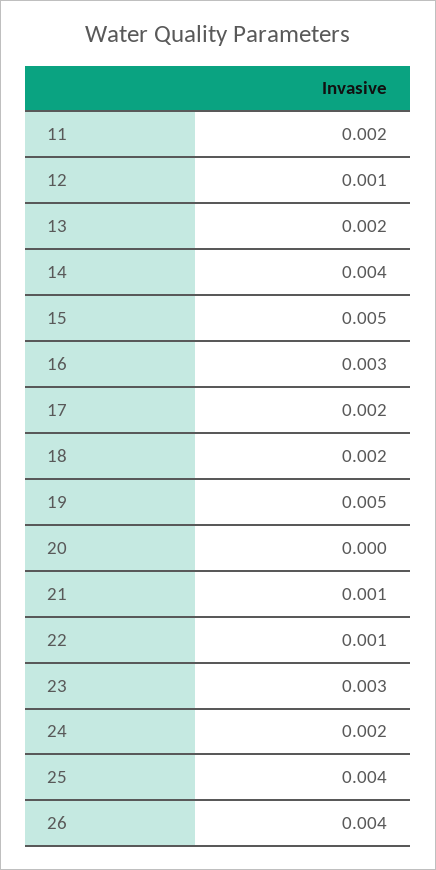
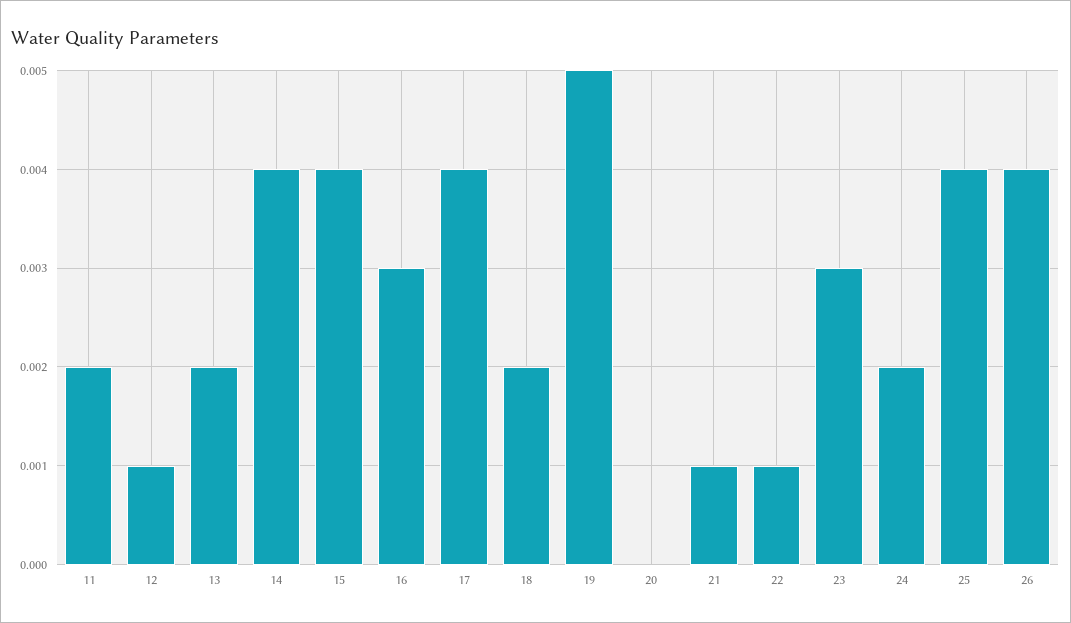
15: 0.005 -> 0.004
17: 0.002 -> 0.004

